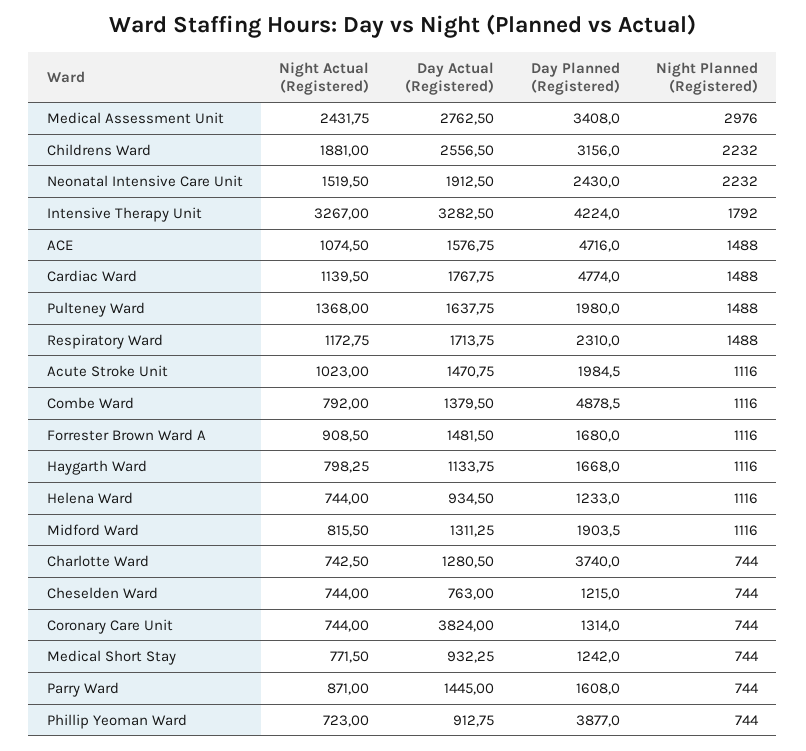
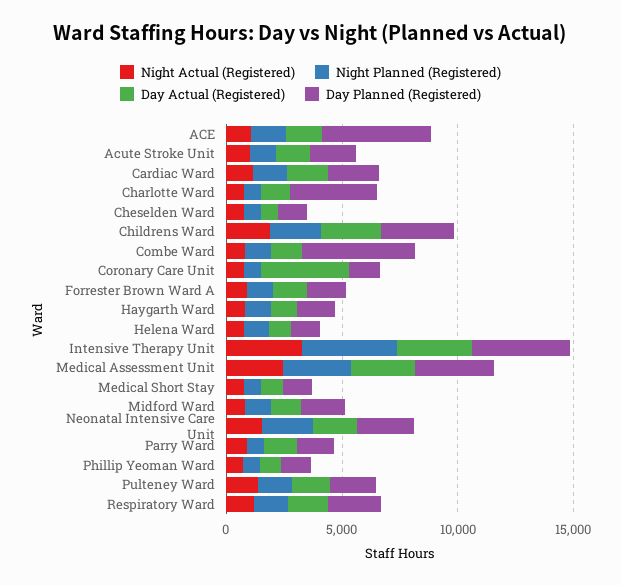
Night Planned (Registered), Intensive Therapy Unit: 1792 -> 4000
Day Planned (Registered), Cardiac Ward: 4774 -> 2000
Day Planned (Registered), Phillip Yeoman Ward: 3877 -> 1000

